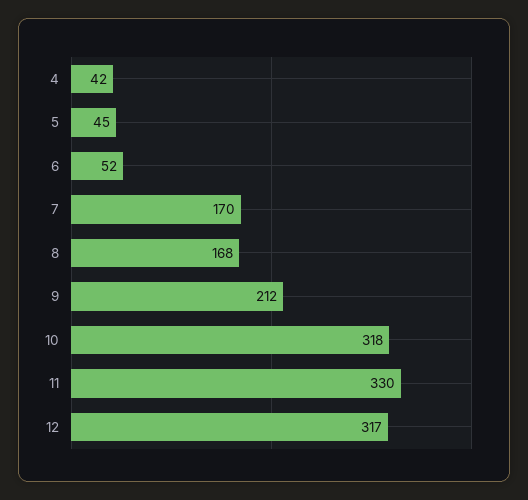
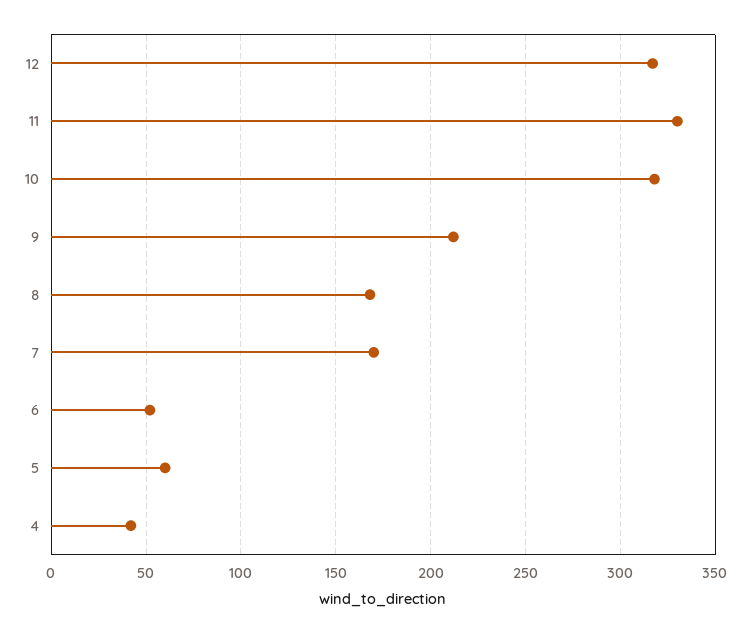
5: 45 -> 60

